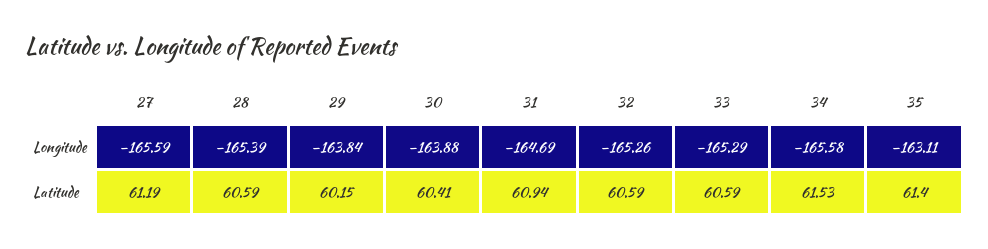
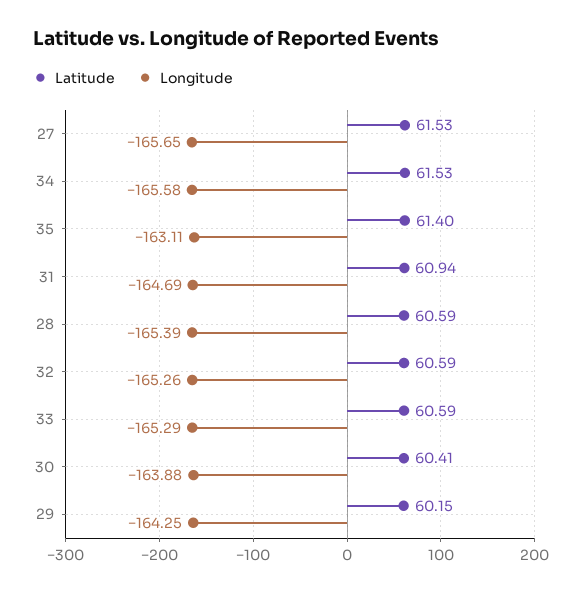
Longitude, 27: -165.59 -> -165.65
Longitude, 29: -163.84 -> -164.25
Latitude, 27: 61.19 -> 61.53

